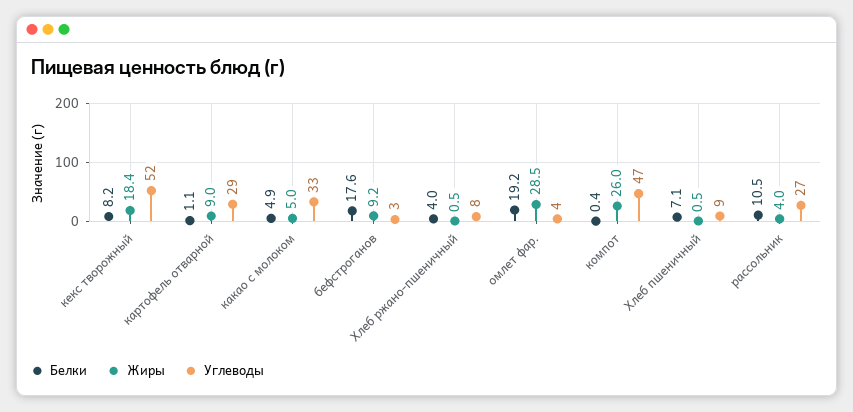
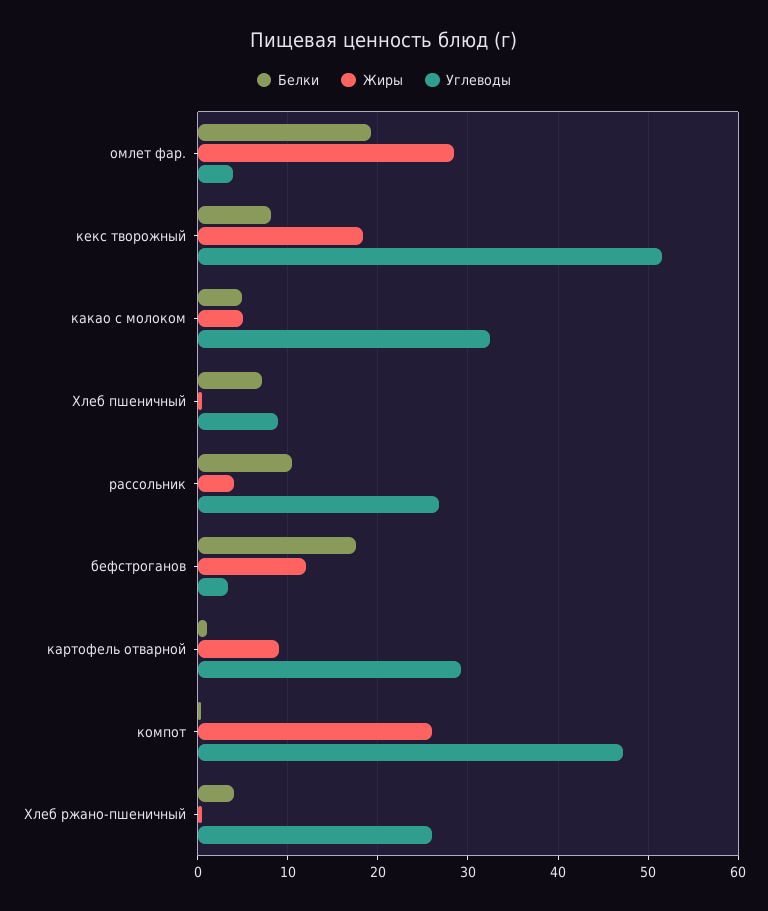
Жиры, бефстроганов: 9.2 -> 12
Углеводы, Хлеб ржано-пшеничный: 8 -> 26

